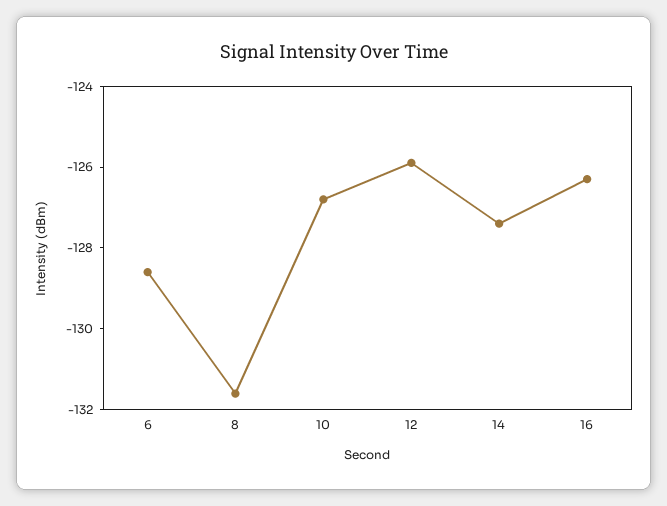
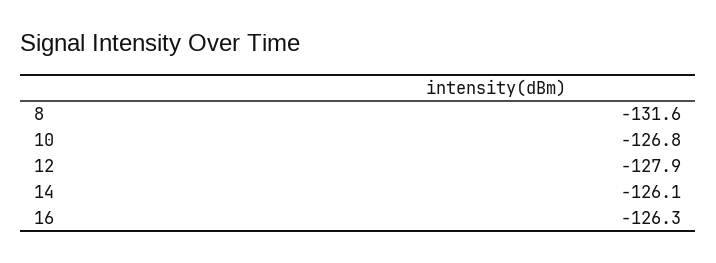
6: -128.5 -> none
12: -126 -> -127.9
14: -127.5 -> -126.1

